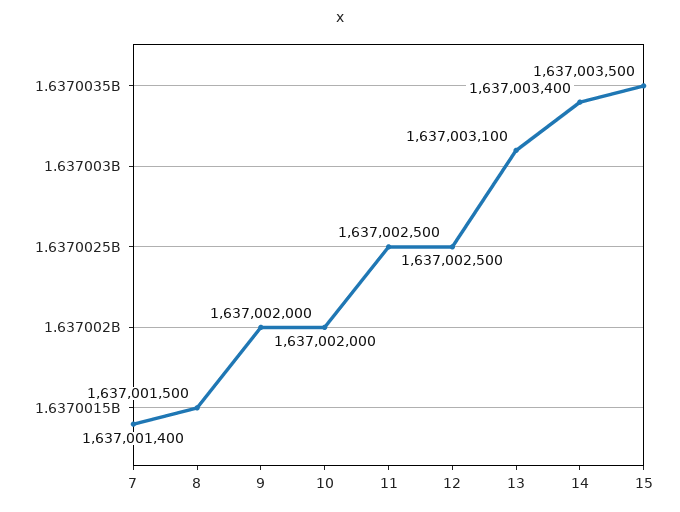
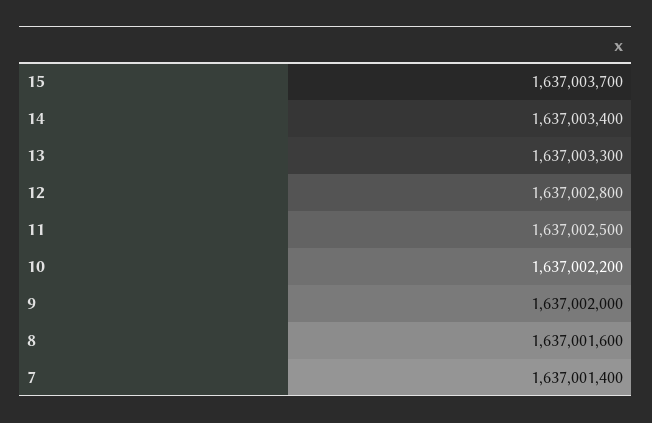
8: 1637001500 -> 1637001600
10: 1637002000 -> 1637002200
12: 1637002500 -> 1637002800
13: 1637003100 -> 1637003300
15: 1637003500 -> 1637003700

